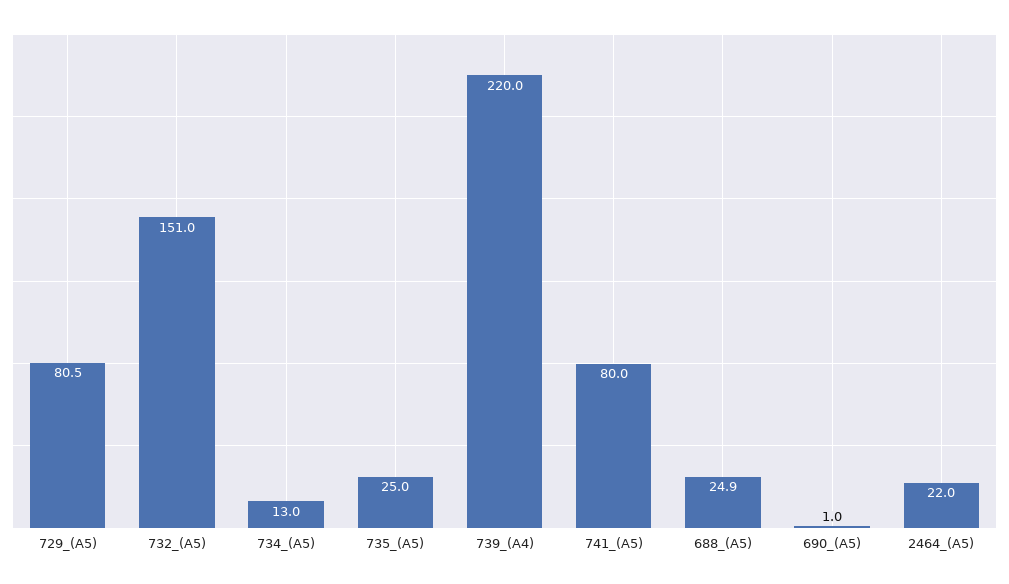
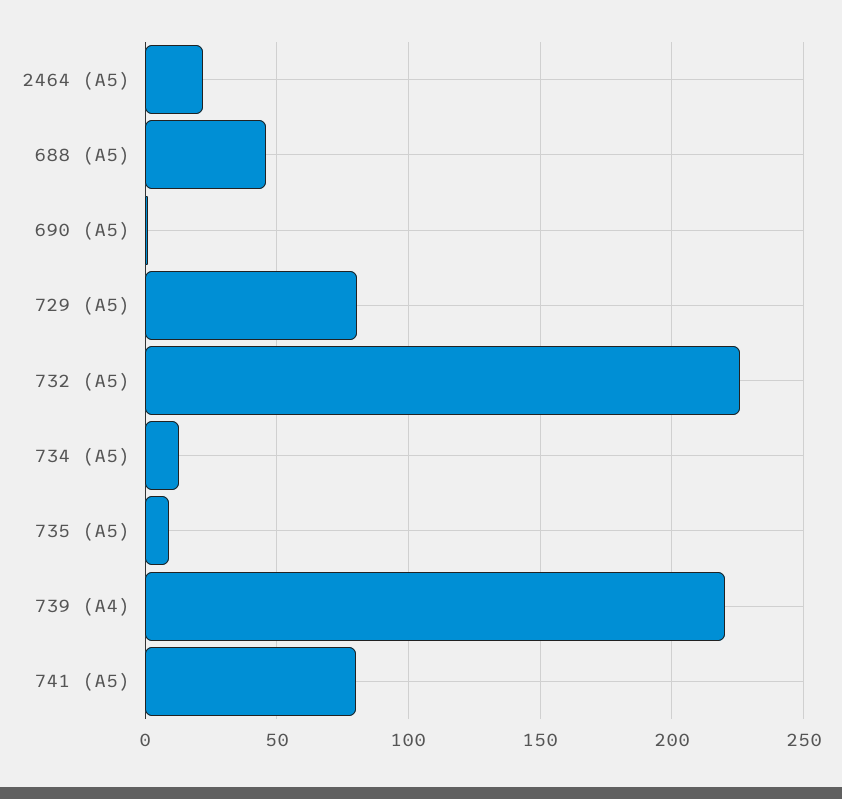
732_(A5): 151 -> 225
735_(A5): 25 -> 10
688_(A5): 24.9 -> 45

